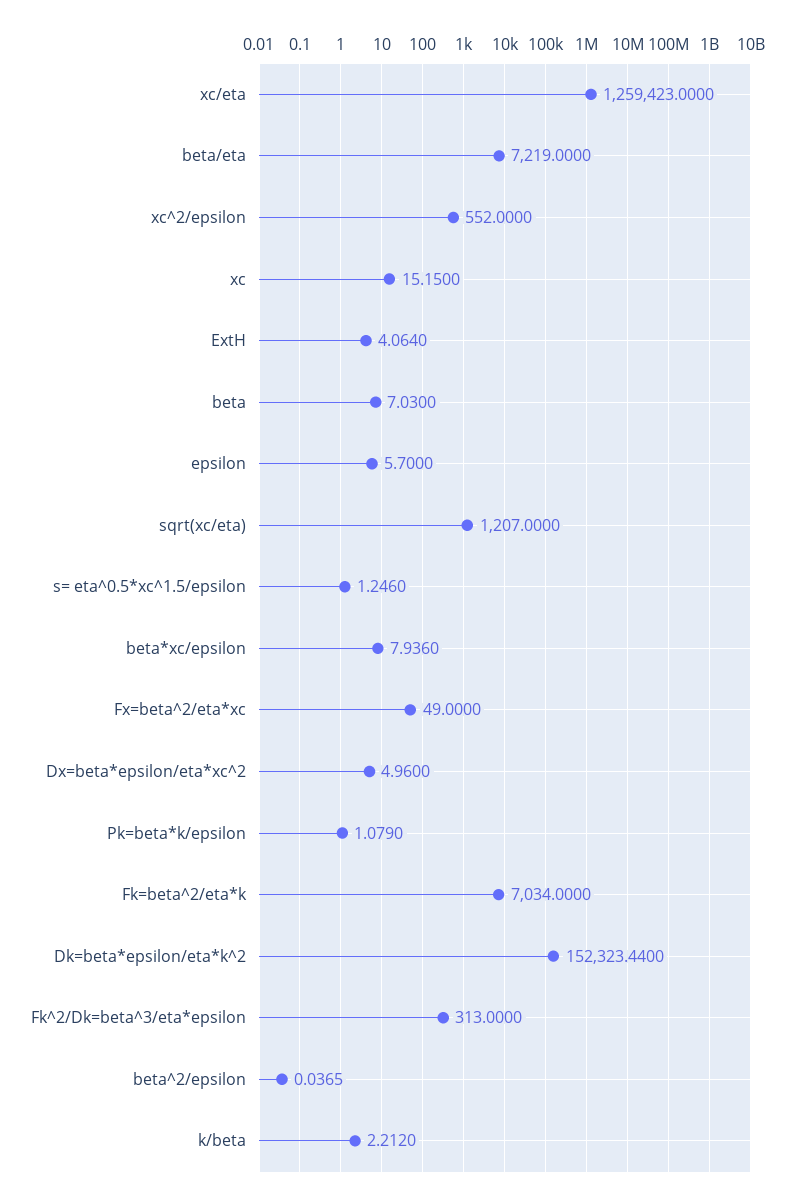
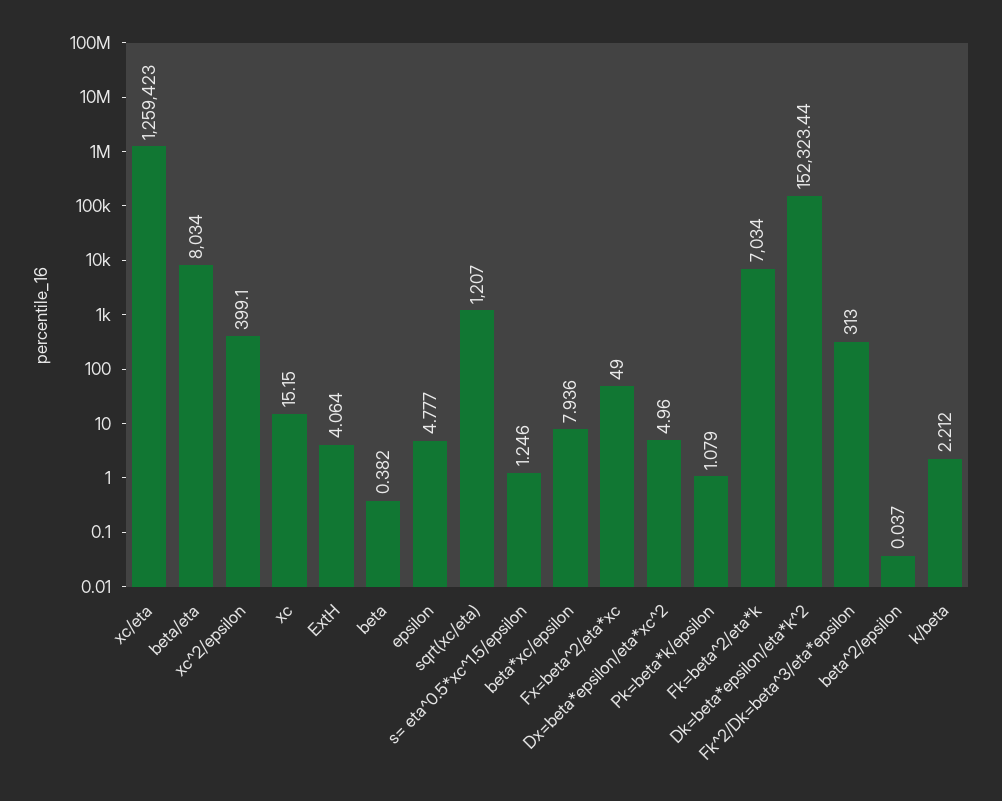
beta/eta: 7219 -> 8034
xc^2/epsilon: 552 -> 399.1
beta: 7.03 -> 0.382
epsilon: 5.7 -> 4.777

